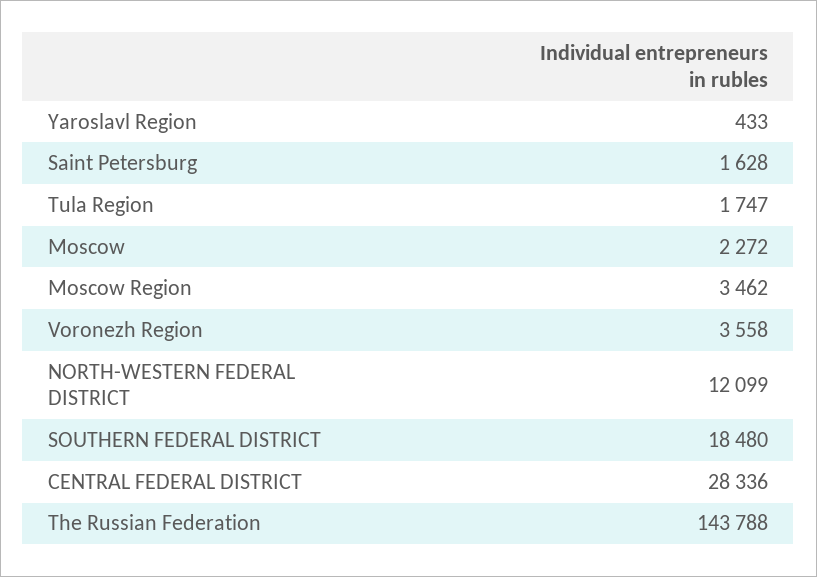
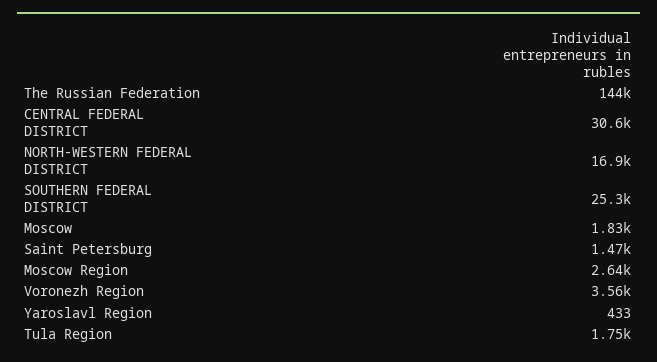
Saint Petersburg: 1628 -> 1470
Moscow: 2272 -> 1830
Moscow Region: 3462 -> 2640
NORTH-WESTERN FEDERAL DISTRICT: 12099 -> 16900
SOUTHERN FEDERAL DISTRICT: 18480 -> 25300
CENTRAL FEDERAL DISTRICT: 28336 -> 30600

